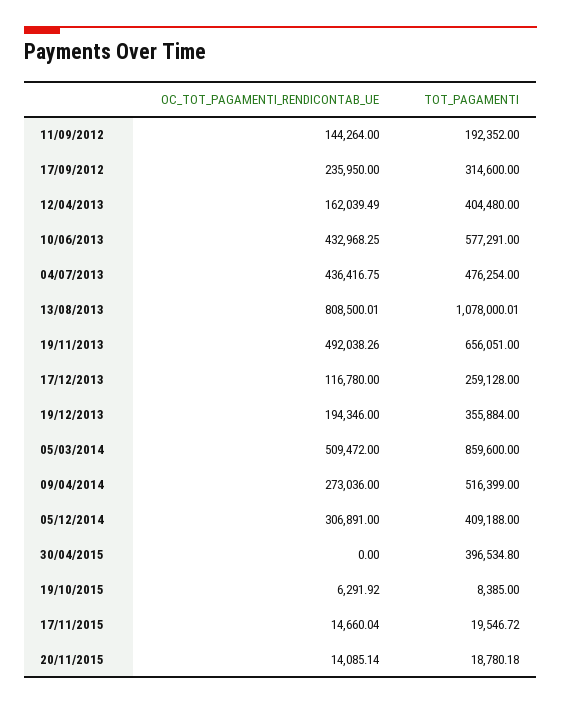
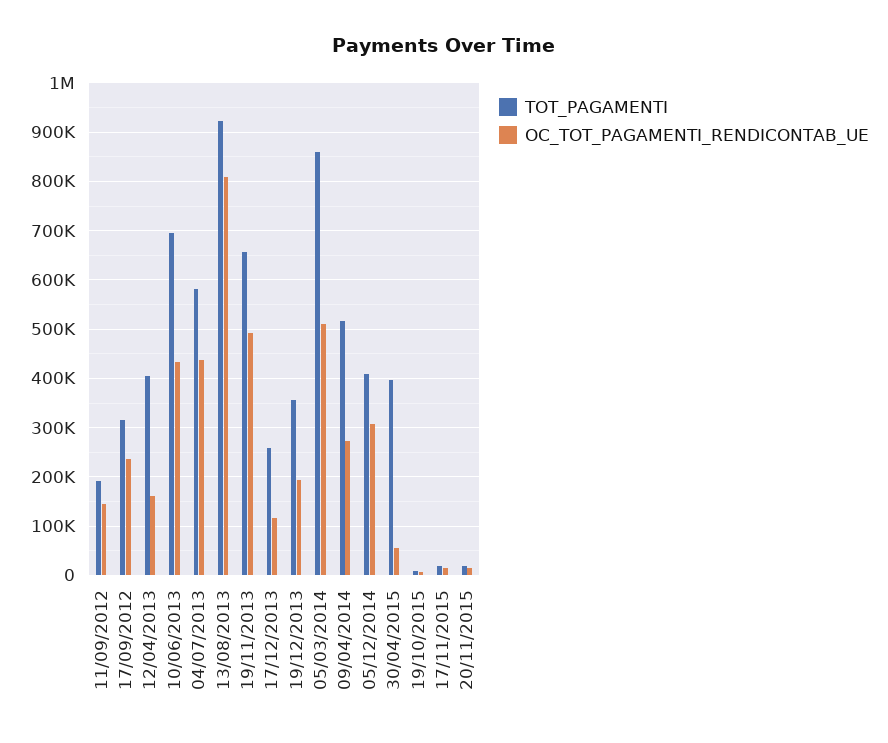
TOT_PAGAMENTI, 10/06/2013: 577291 -> 700000
TOT_PAGAMENTI, 04/07/2013: 476254 -> 580000
TOT_PAGAMENTI, 13/08/2013: 1078000.01 -> 920000
OC_TOT_PAGAMENTI_RENDICONTAB_UE, 30/04/2015: 0 -> 60000

